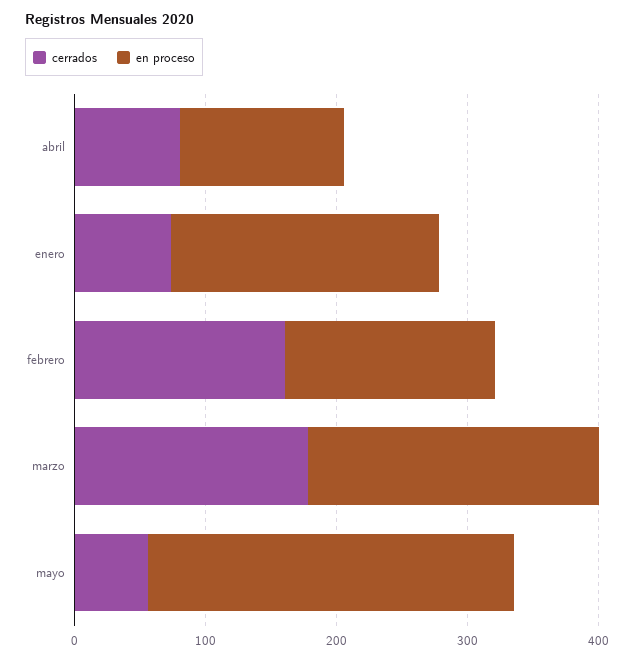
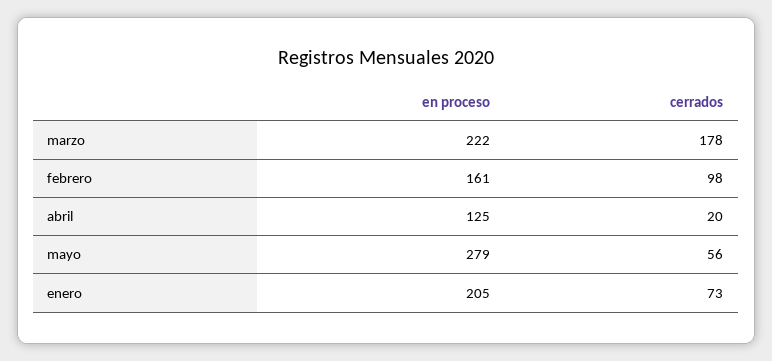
cerrados, abril: 80 -> 20
cerrados, febrero: 160 -> 98

